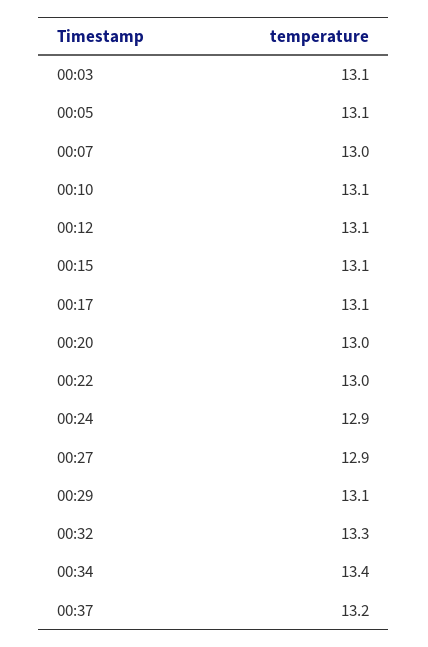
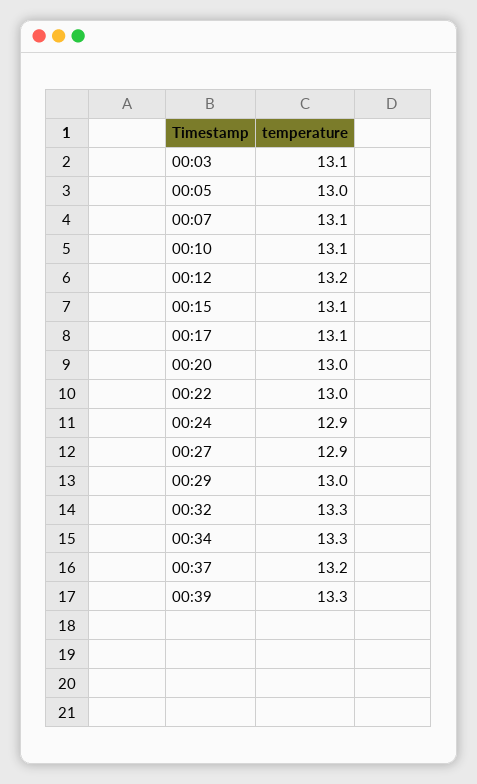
00:05: 13.1 -> 13
00:07: 13 -> 13.1
00:12: 13.1 -> 13.2
00:29: 13.1 -> 13
00:34: 13.4 -> 13.3
00:39: none -> 13.3

